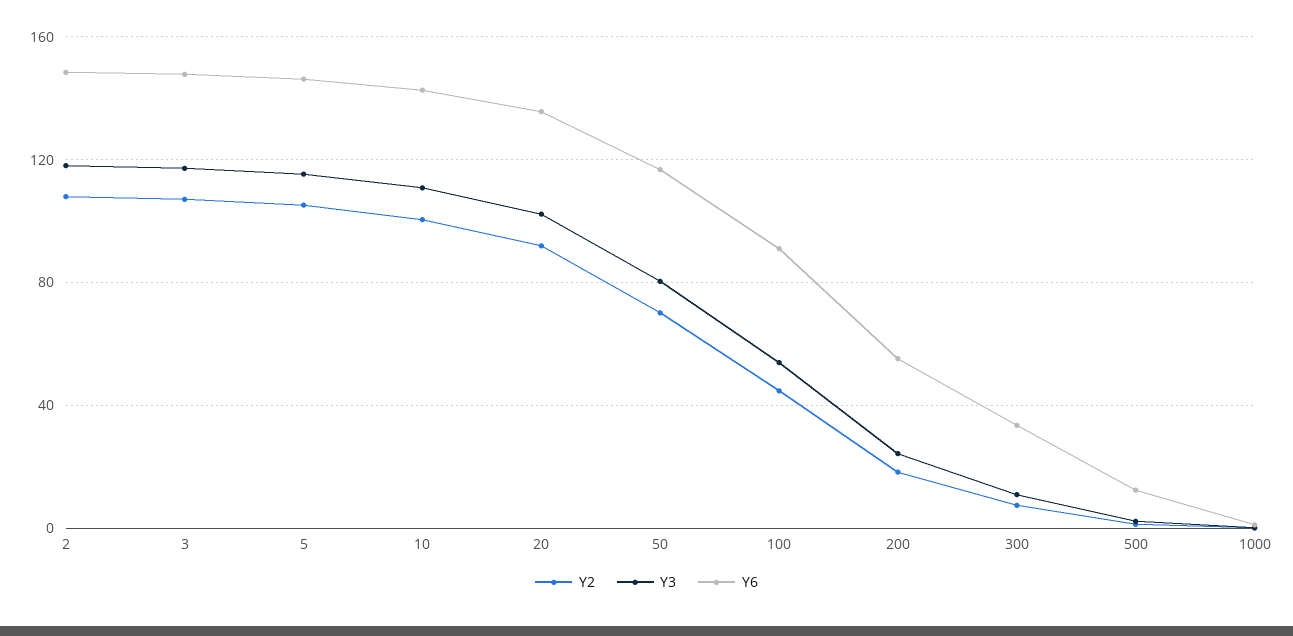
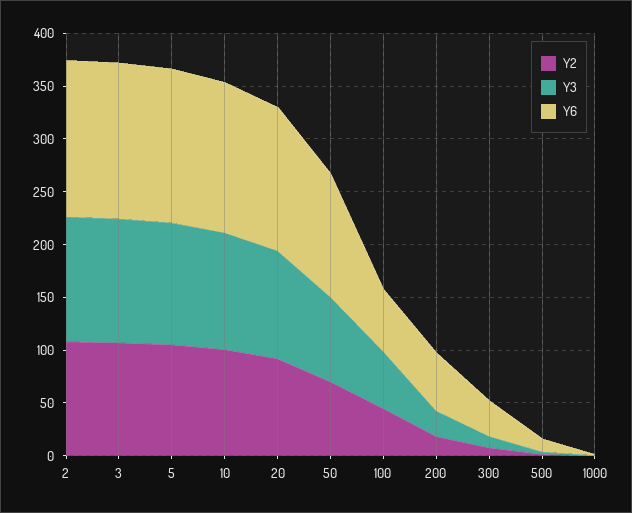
Y6, 100: 90 -> 60

